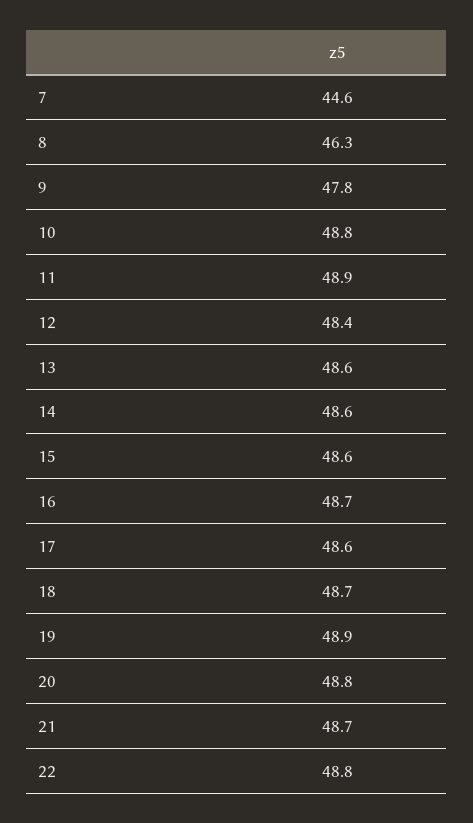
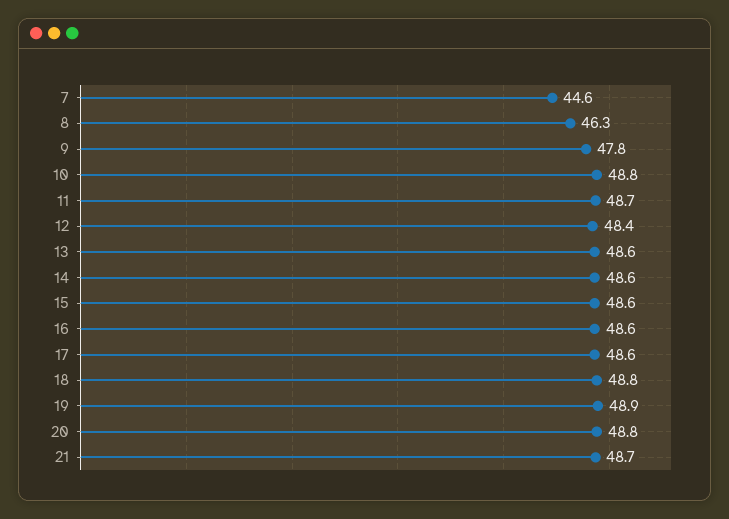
11: 48.9 -> 48.7
16: 48.7 -> 48.6
18: 48.7 -> 48.8
22: 48.8 -> none

